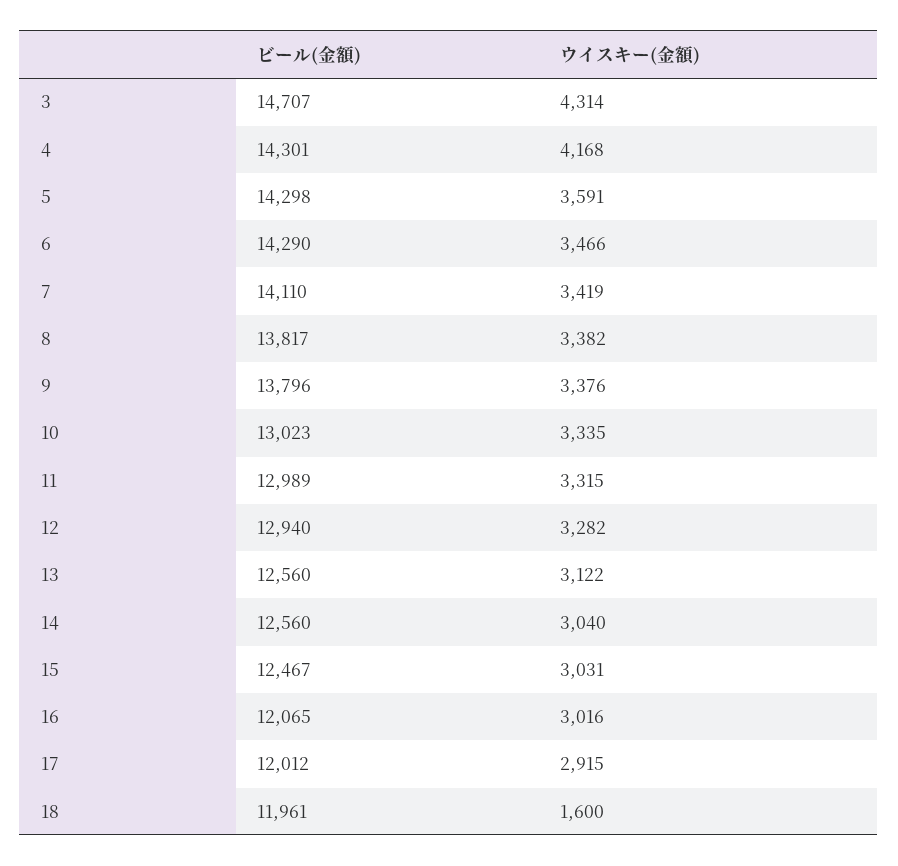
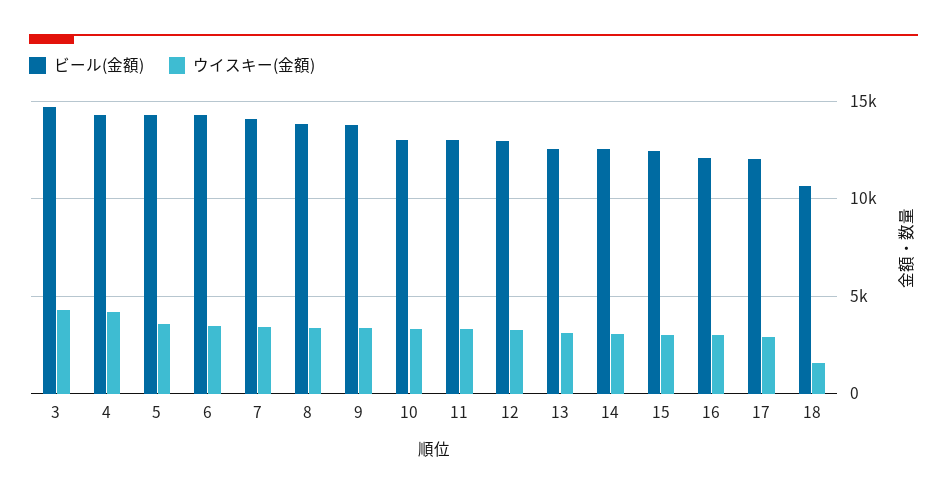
ビール(金額), 18: 11961 -> 10500

